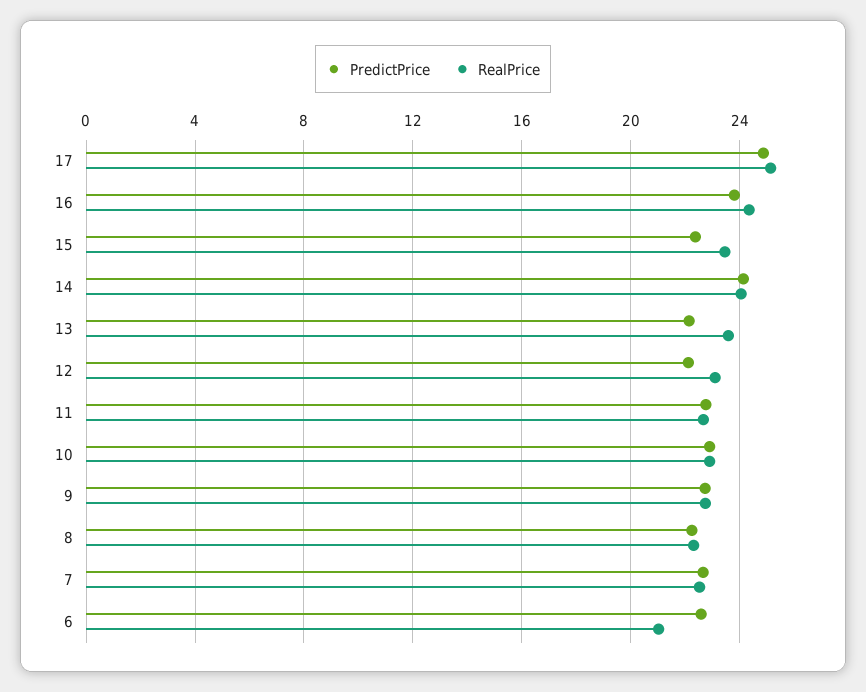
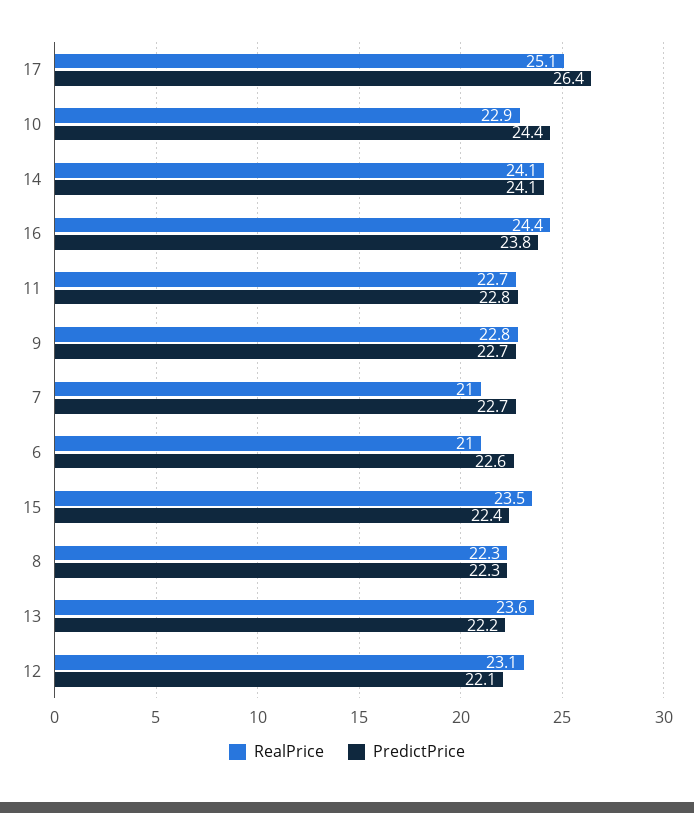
PredictPrice, 17: 25 -> 26.4
PredictPrice, 10: 23 -> 24.4
RealPrice, 7: 22.5 -> 21

